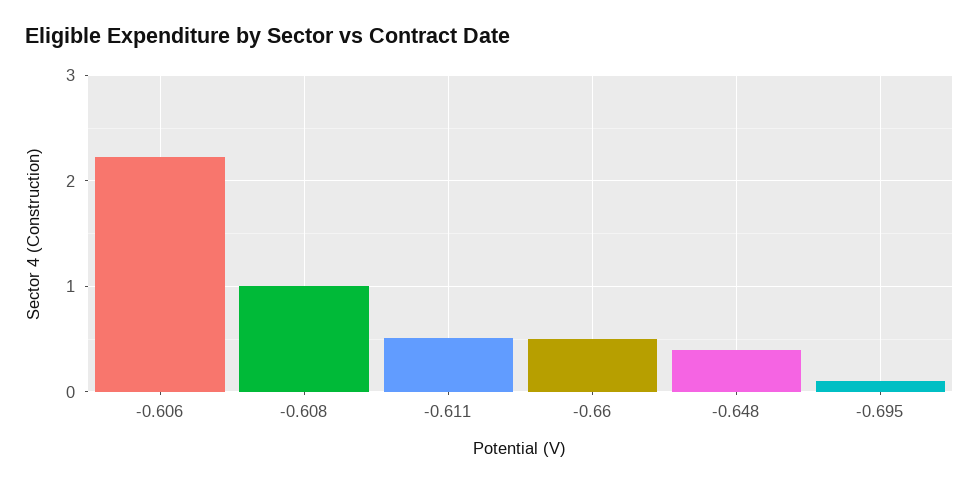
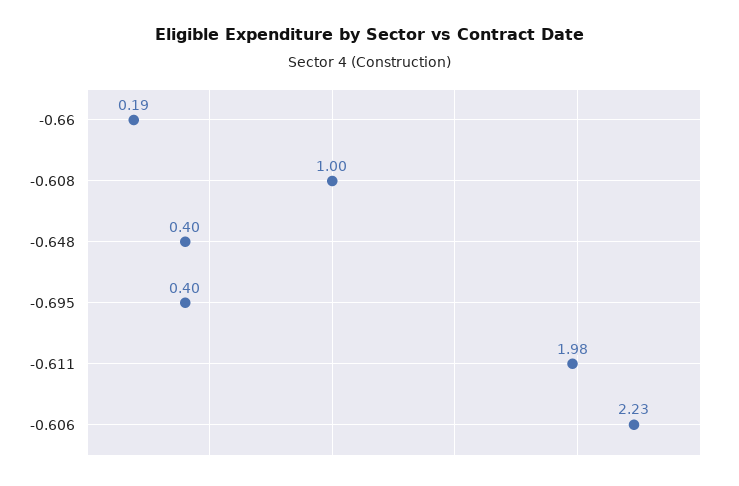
-0.611: 0.5 -> 1.98
-0.66: 0.5 -> 0.19
-0.695: 0.1 -> 0.4

